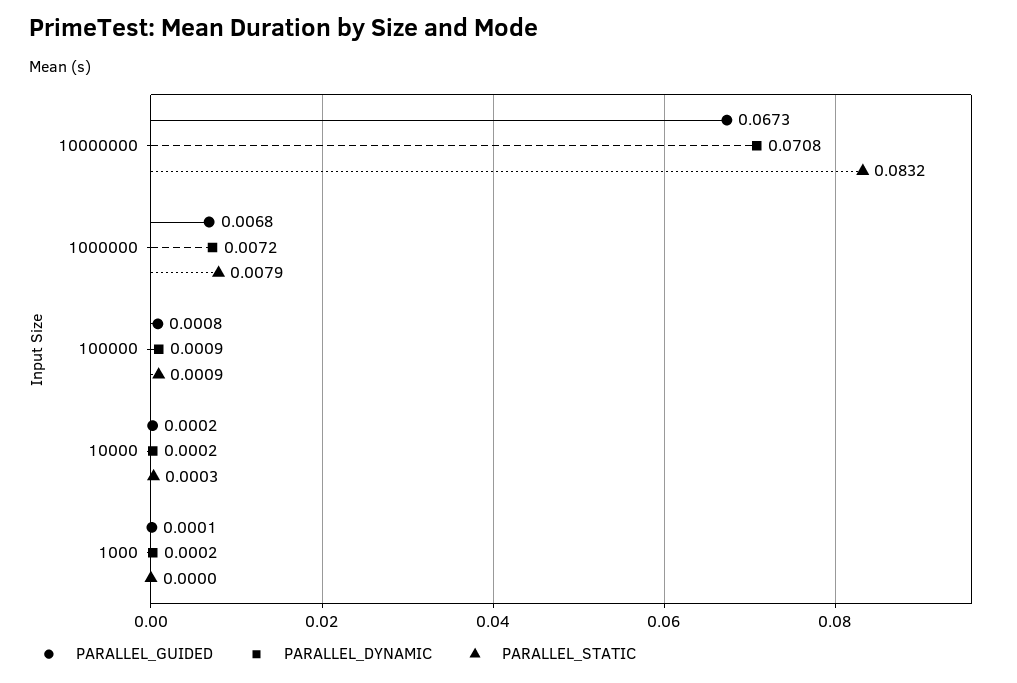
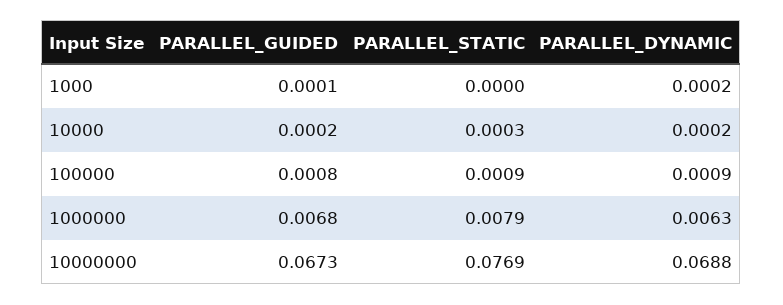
PARALLEL_DYNAMIC, 10000000: 0.0708 -> 0.0688
PARALLEL_STATIC, 10000000: 0.0832 -> 0.0769
PARALLEL_DYNAMIC, 1000000: 0.0072 -> 0.0063

